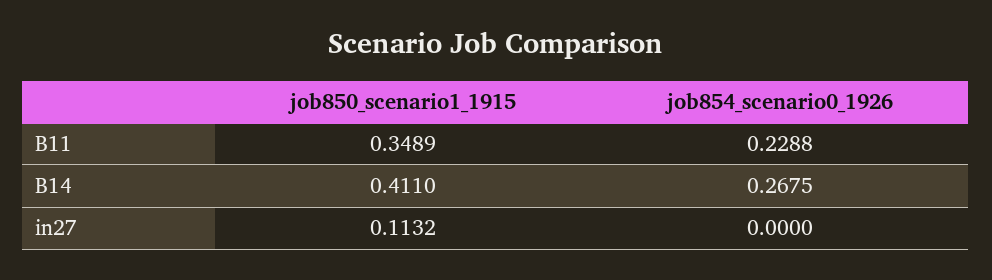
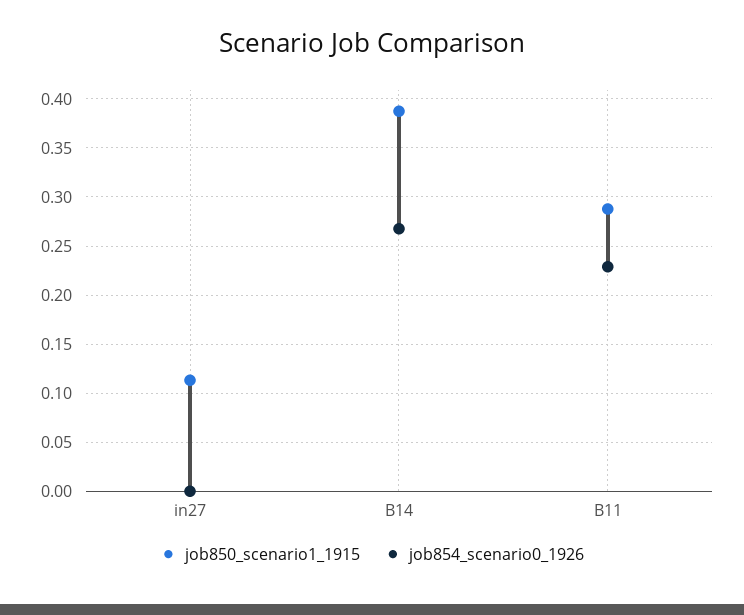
job850_scenario1_1915, B11: 0.3489 -> 0.29
job850_scenario1_1915, B14: 0.411 -> 0.39

